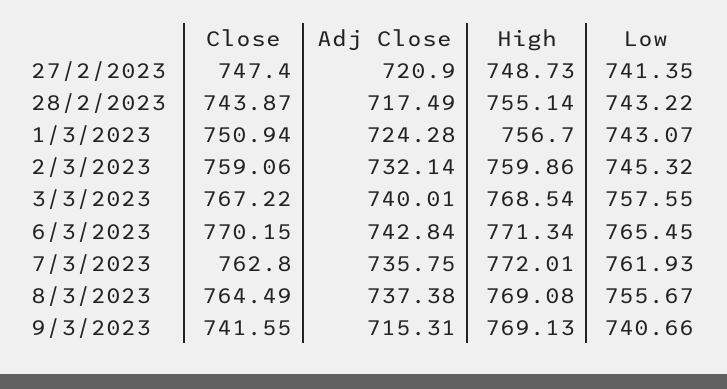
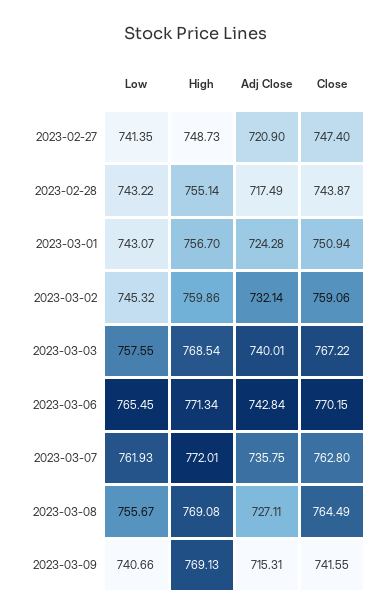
Adj Close, 8/3/2023: 737.38 -> 727.11

